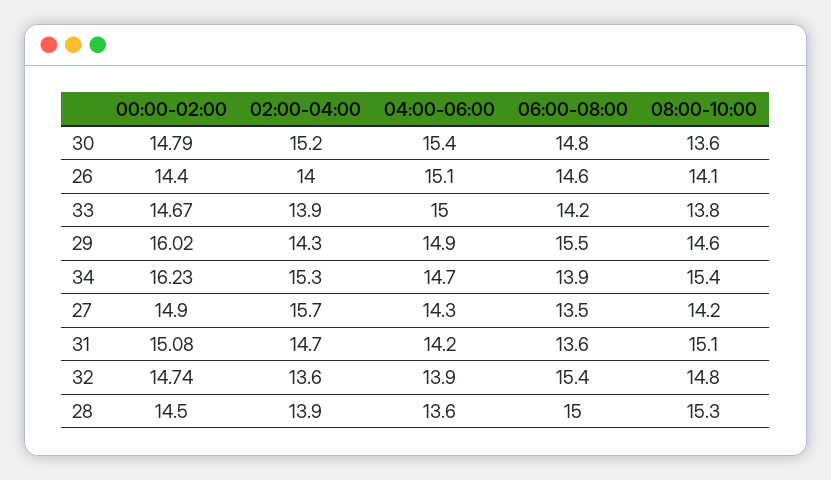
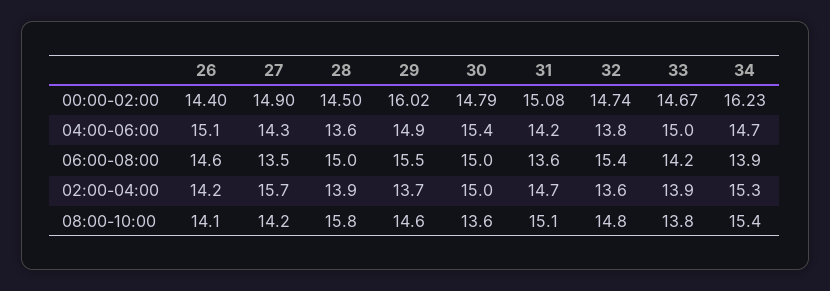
02:00-04:00, 30: 15.2 -> 15
06:00-08:00, 30: 14.8 -> 15
02:00-04:00, 26: 14 -> 14.2
02:00-04:00, 29: 14.3 -> 13.7
04:00-06:00, 32: 13.9 -> 13.8
08:00-10:00, 28: 15.3 -> 15.8

